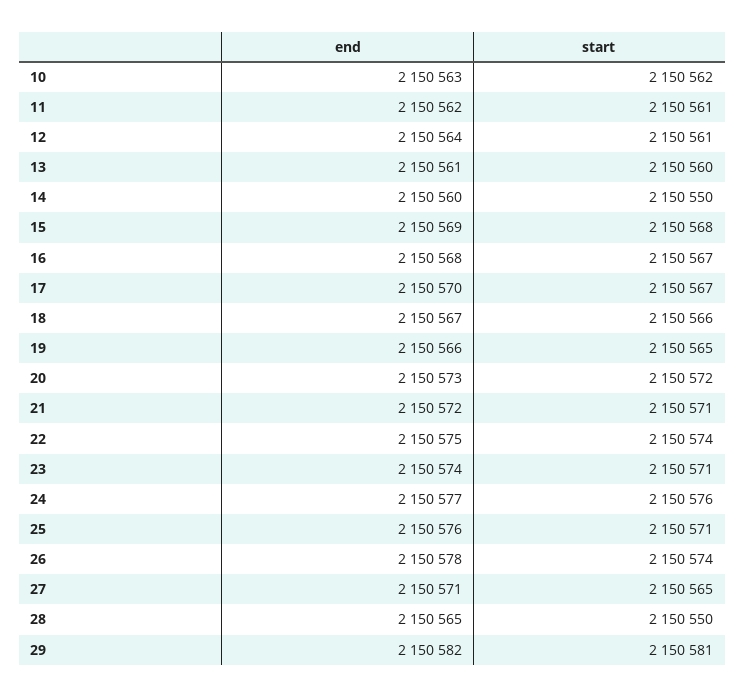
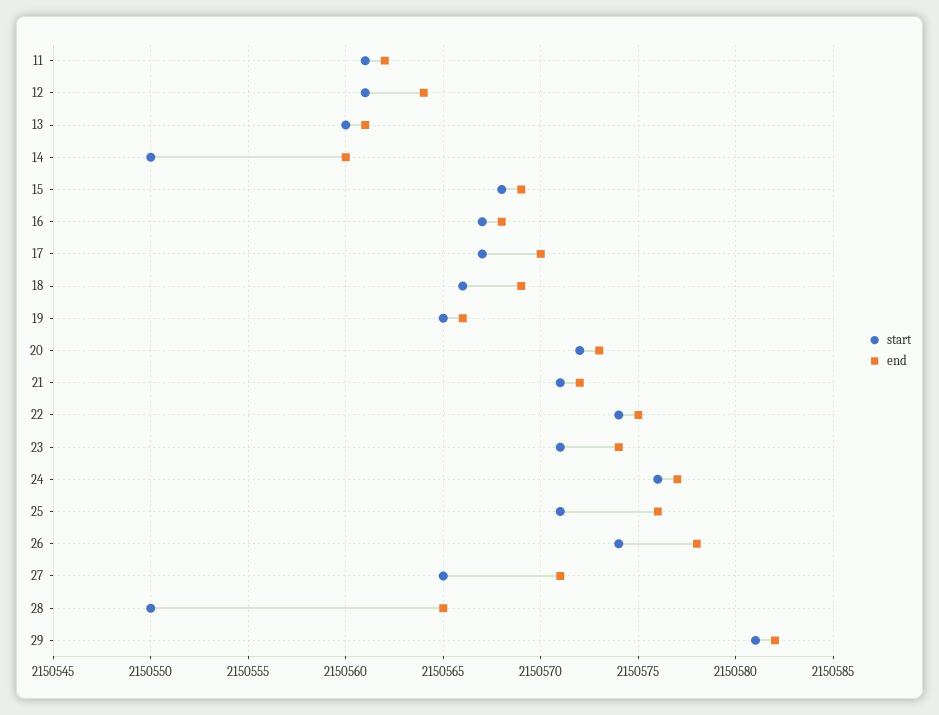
end, 10: 2150563 -> none
start, 10: 2150562 -> none
end, 18: 2150567 -> 2150569

